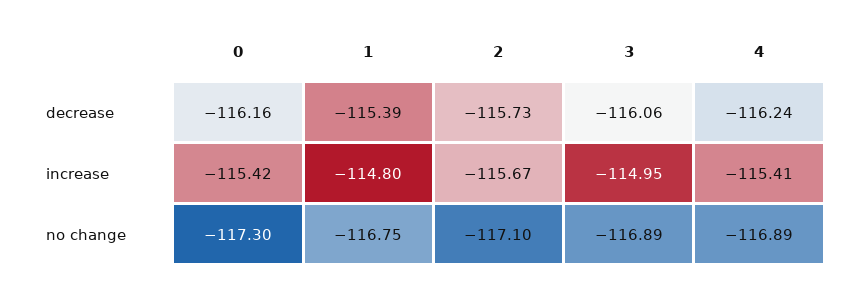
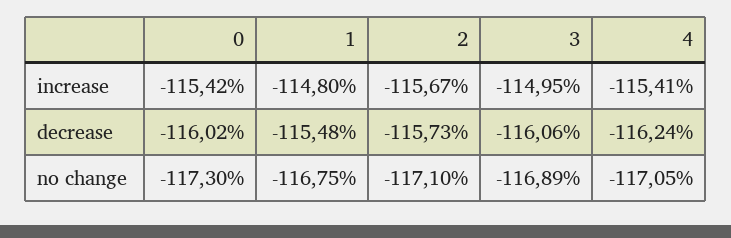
0, decrease: -116.16 -> -116.02
1, decrease: -115.39 -> -115.48
4, no change: -116.89 -> -117.05

